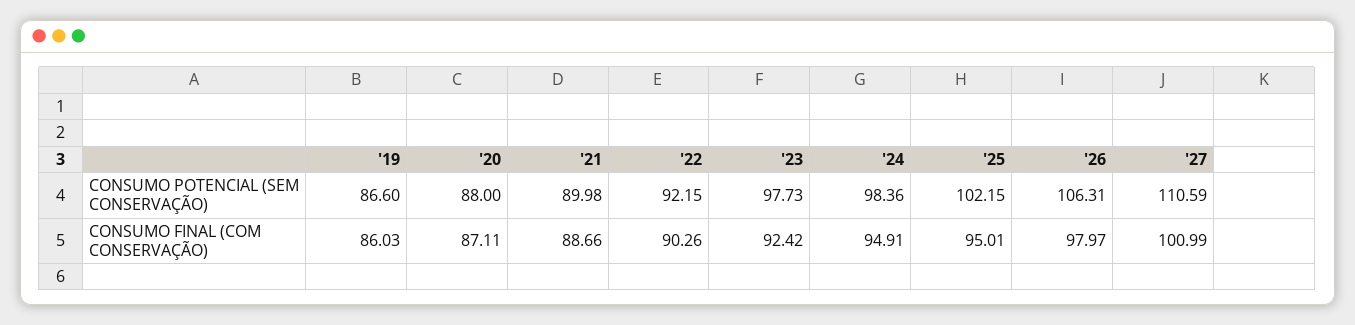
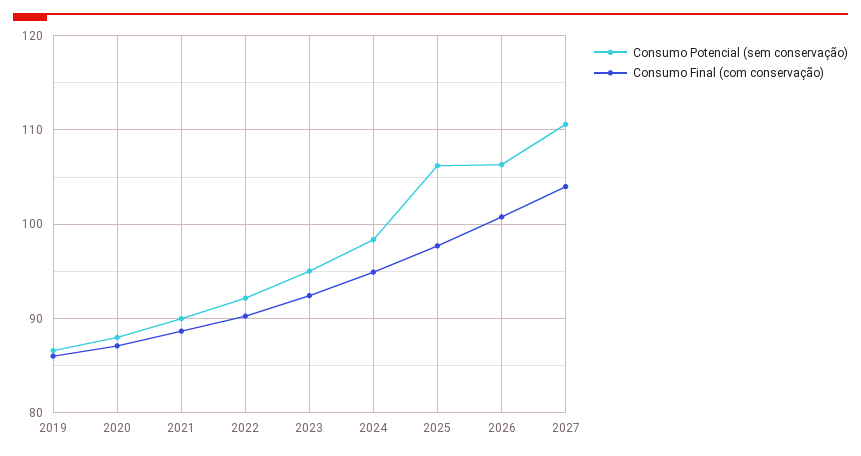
CONSUMO POTENCIAL (SEM CONSERVAÇÃO), '23: 97.73 -> 95
CONSUMO POTENCIAL (SEM CONSERVAÇÃO), '25: 102.15 -> 106
CONSUMO FINAL (COM CONSERVAÇÃO), '25: 95.01 -> 98
CONSUMO FINAL (COM CONSERVAÇÃO), '26: 97.97 -> 101
CONSUMO FINAL (COM CONSERVAÇÃO), '27: 100.99 -> 104

